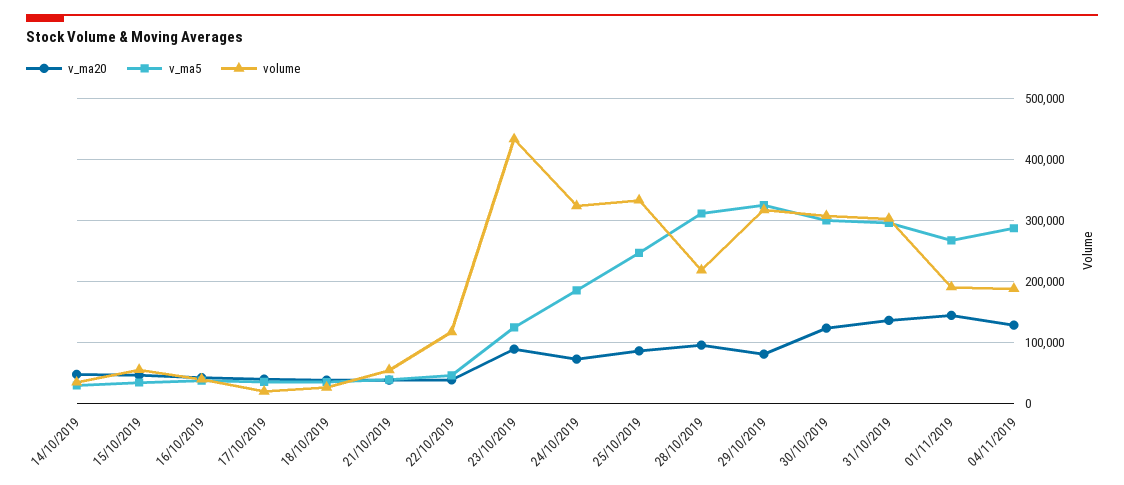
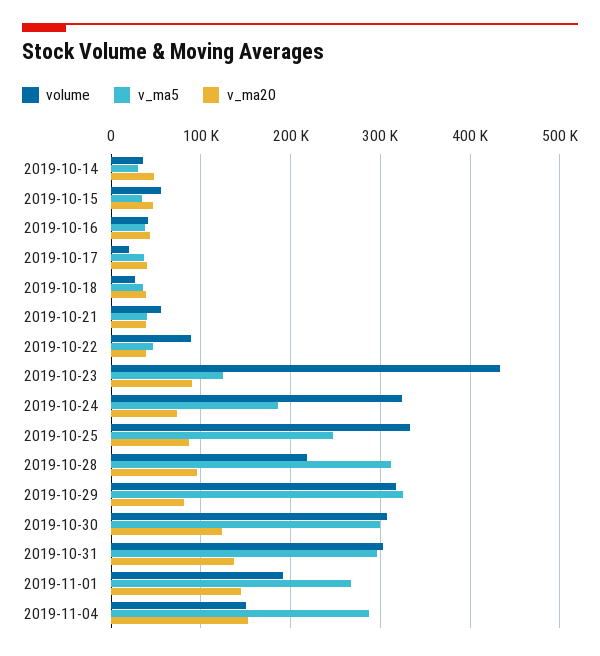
volume, 22/10/2019: 120000 -> 90000
v_ma20, 04/11/2019: 130000 -> 150000
volume, 04/11/2019: 190000 -> 150000

